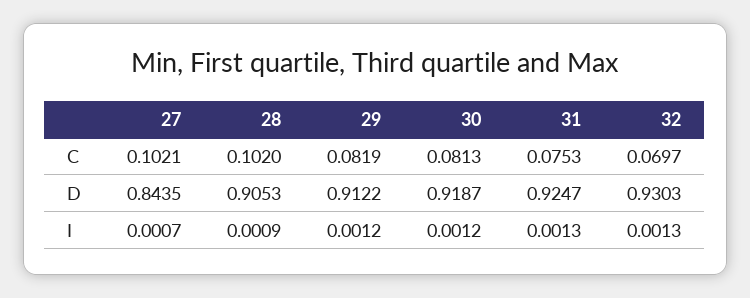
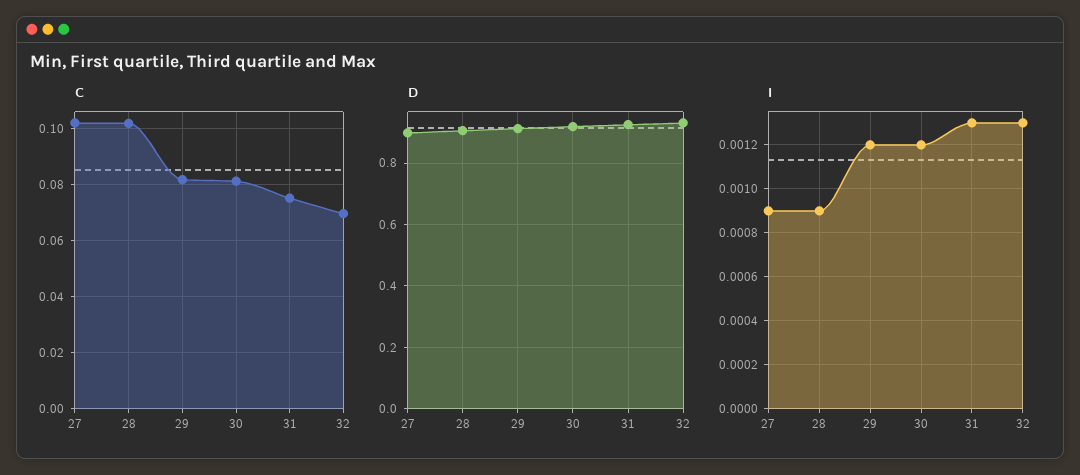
D, 27: 0.8435 -> 0.9
I, 27: 0.0007 -> 0.0009

